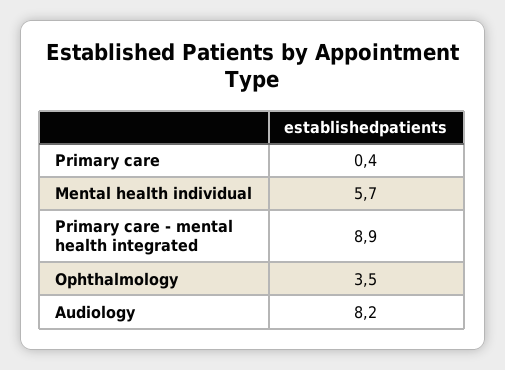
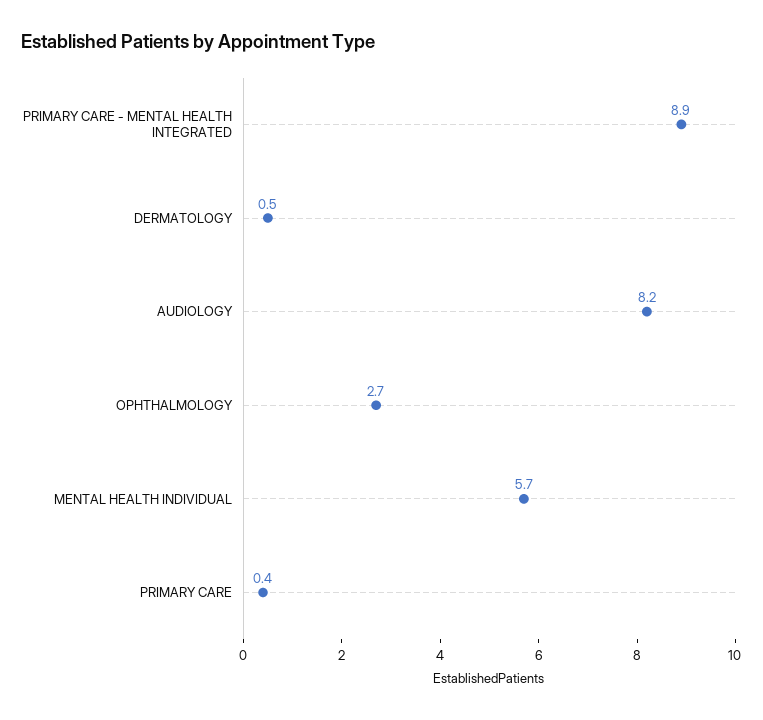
Ophthalmology: 3.5 -> 2.7
DERMATOLOGY: none -> 0.5

